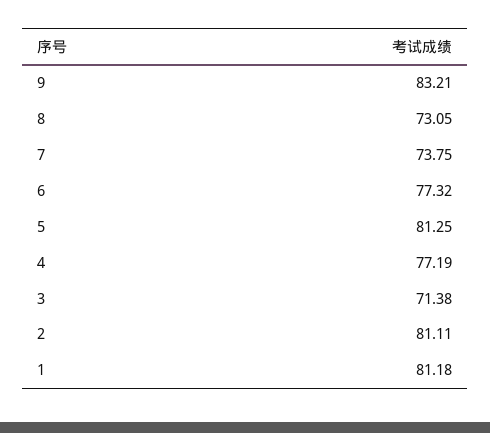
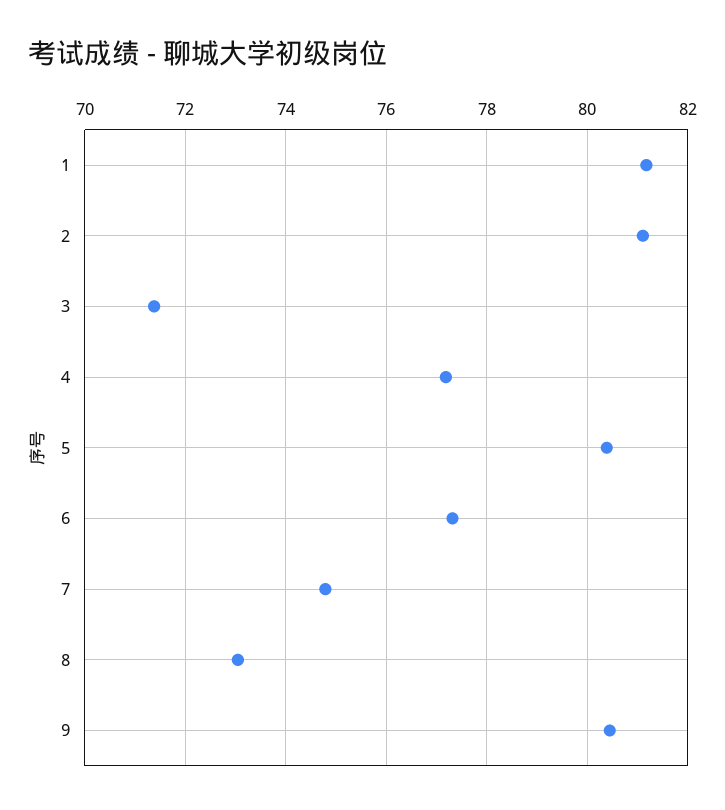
9: 83.21 -> 80.4
7: 73.75 -> 74.8
5: 81.25 -> 80.4

